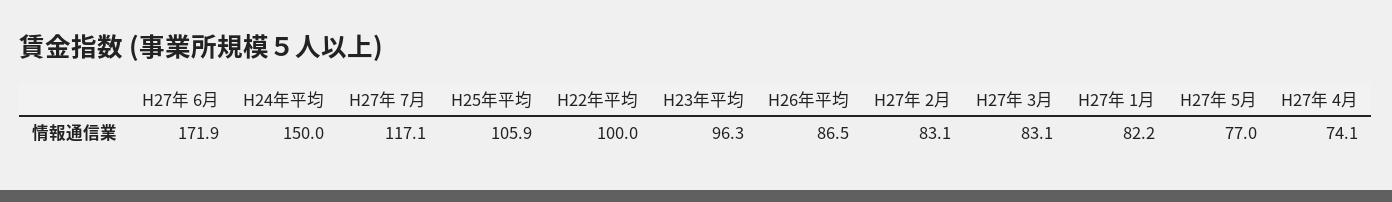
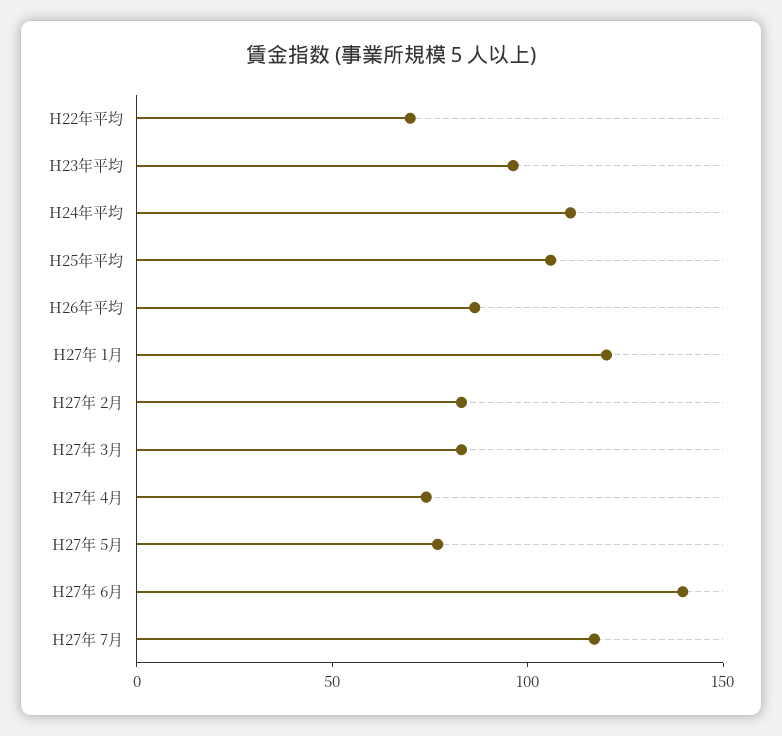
H27年 6月: 171.9 -> 140
H24年平均: 150 -> 110
H22年平均: 100 -> 70
H27年 1月: 82.2 -> 120

